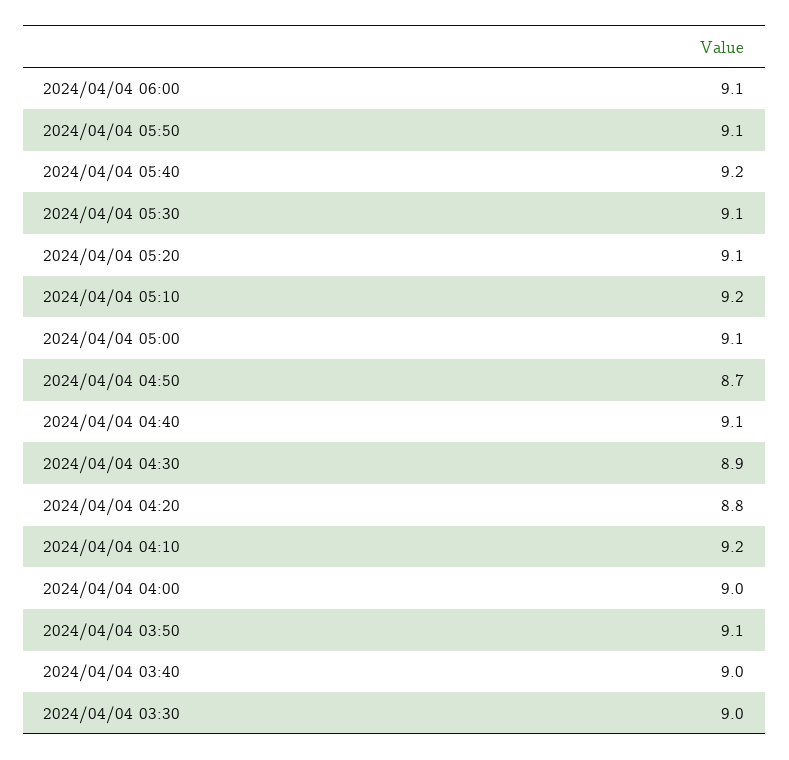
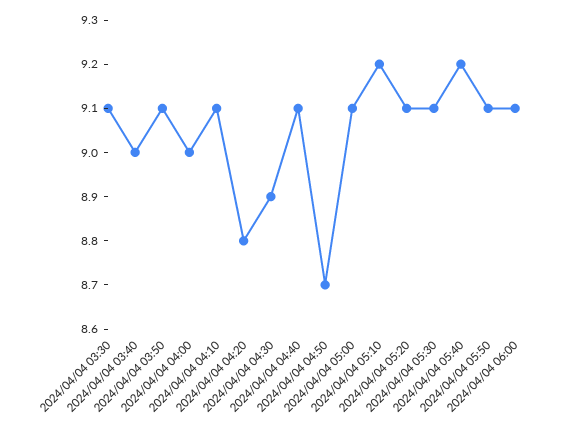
2024/04/04 04:10: 9.2 -> 9.1
2024/04/04 03:30: 9 -> 9.1

